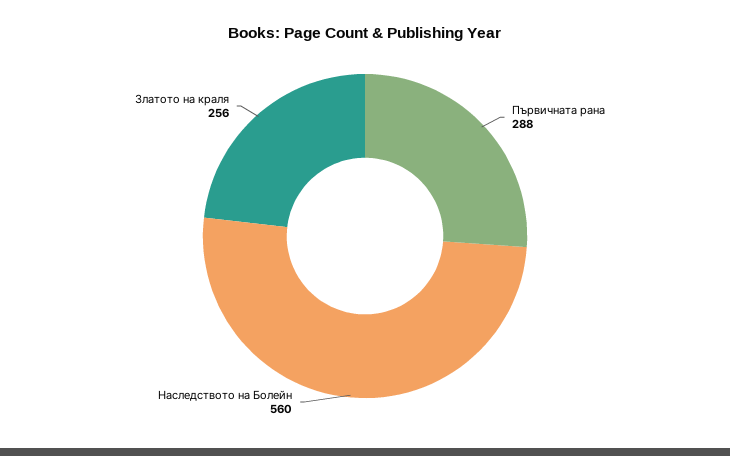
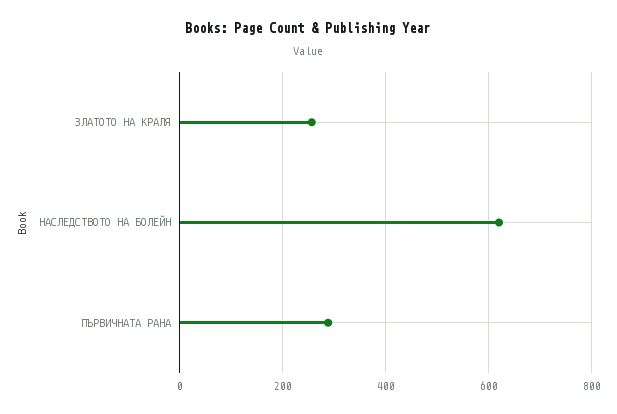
Наследството на Болейн: 560 -> 620

